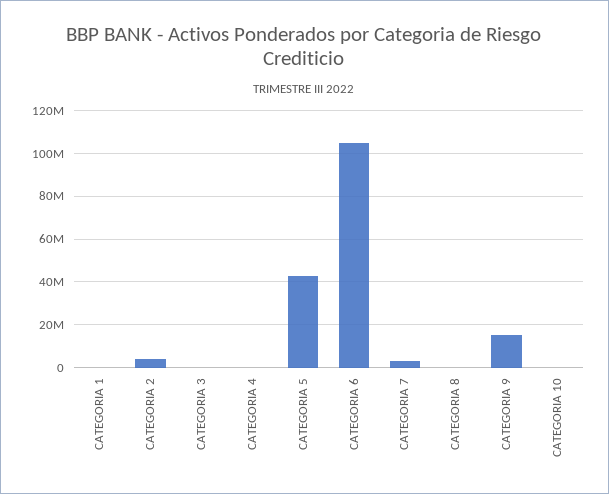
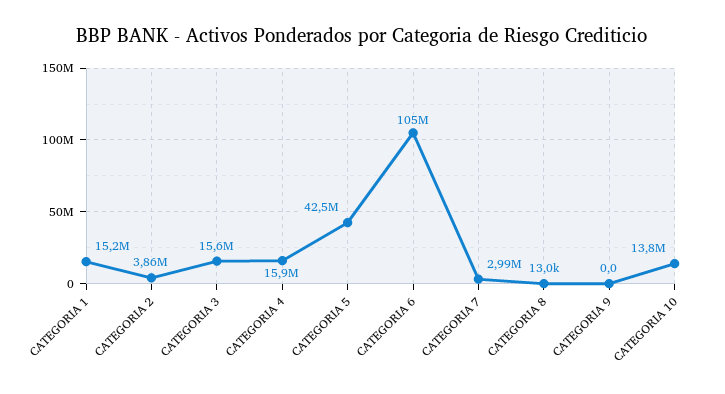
CATEGORIA 1: 0 -> 15200000
CATEGORIA 3: 0 -> 15600000
CATEGORIA 4: 0 -> 15900000
CATEGORIA 9: 15000000 -> 0
CATEGORIA 10: 0 -> 13800000

